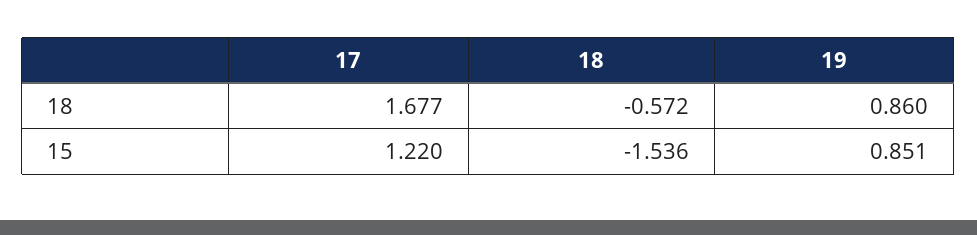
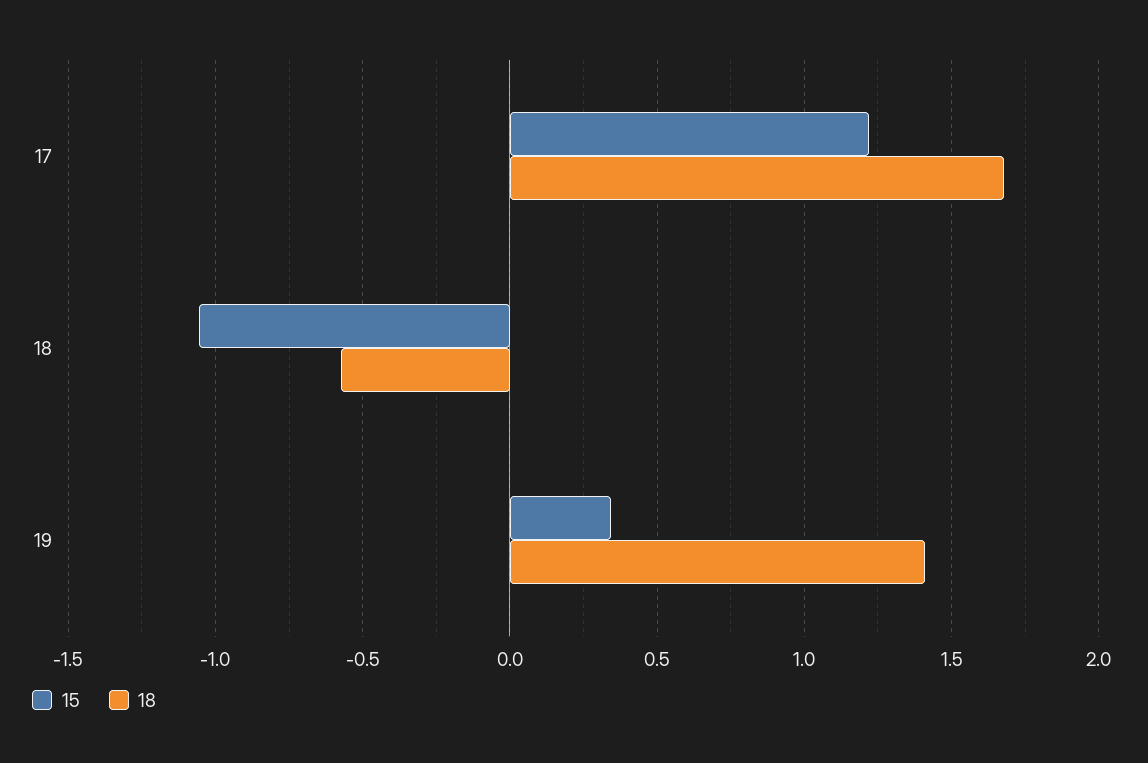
18, 19: 0.86 -> 1.4
15, 18: -1.536 -> -1.05
15, 19: 0.851 -> 0.35

